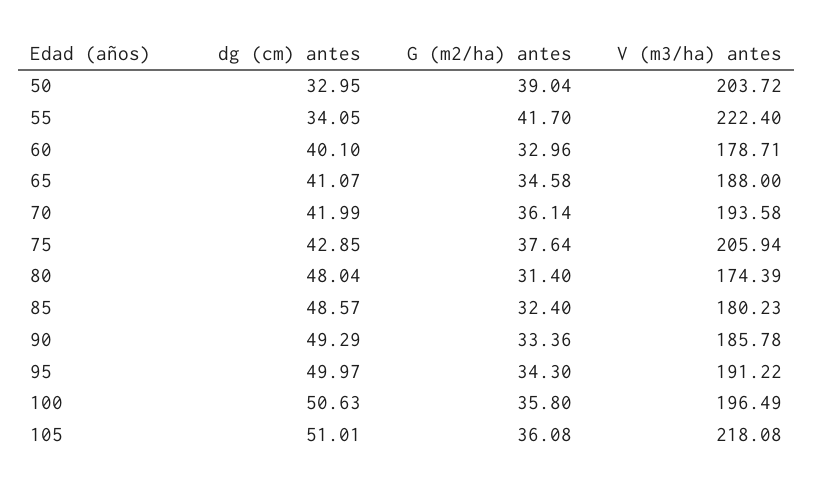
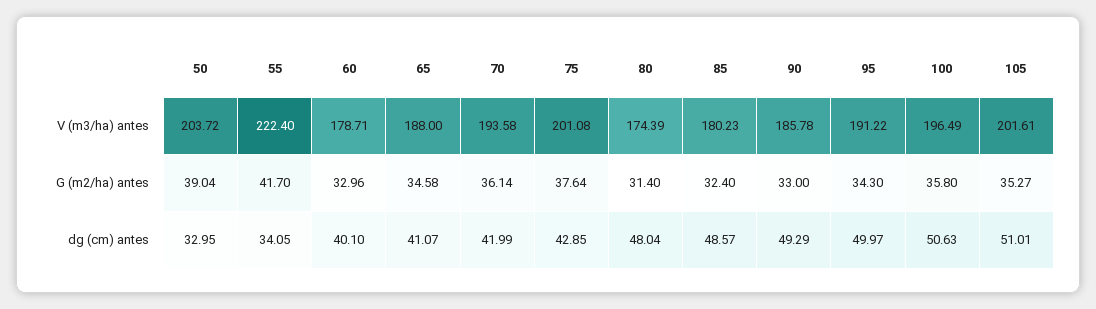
V (m3/ha) antes, 75: 205.94 -> 201.08
G (m2/ha) antes, 90: 33.36 -> 33
G (m2/ha) antes, 105: 36.08 -> 35.27
V (m3/ha) antes, 105: 218.08 -> 201.61

